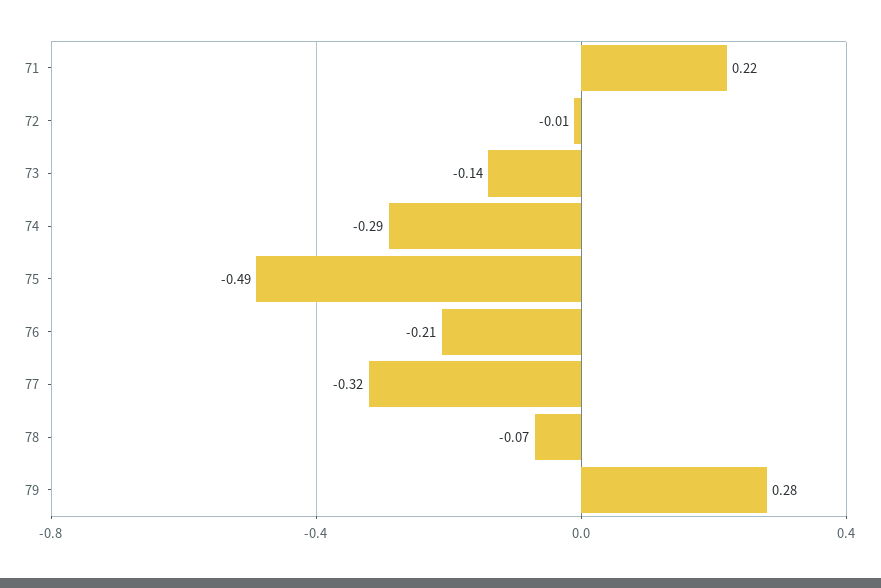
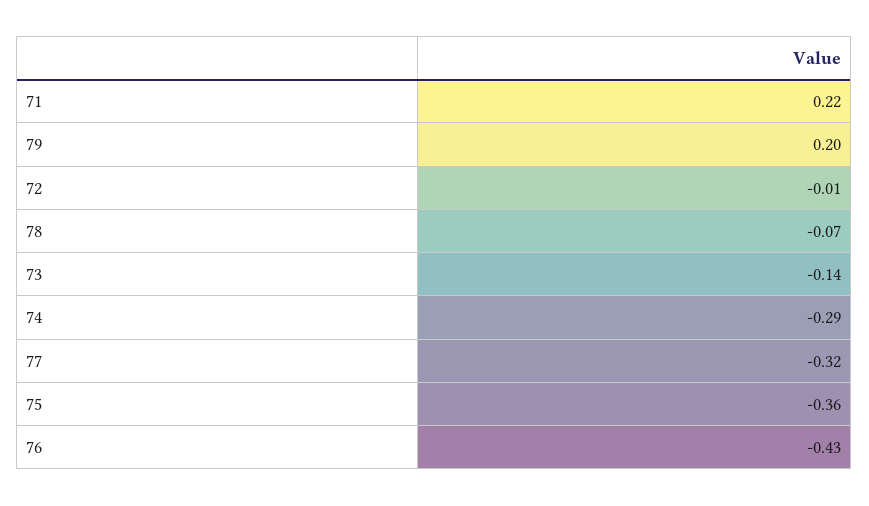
75: -0.49 -> -0.36
76: -0.21 -> -0.43
79: 0.28 -> 0.2

